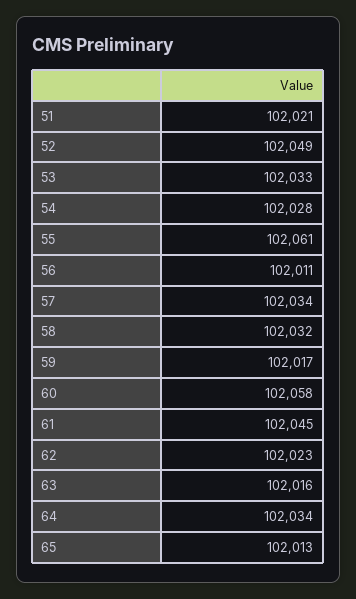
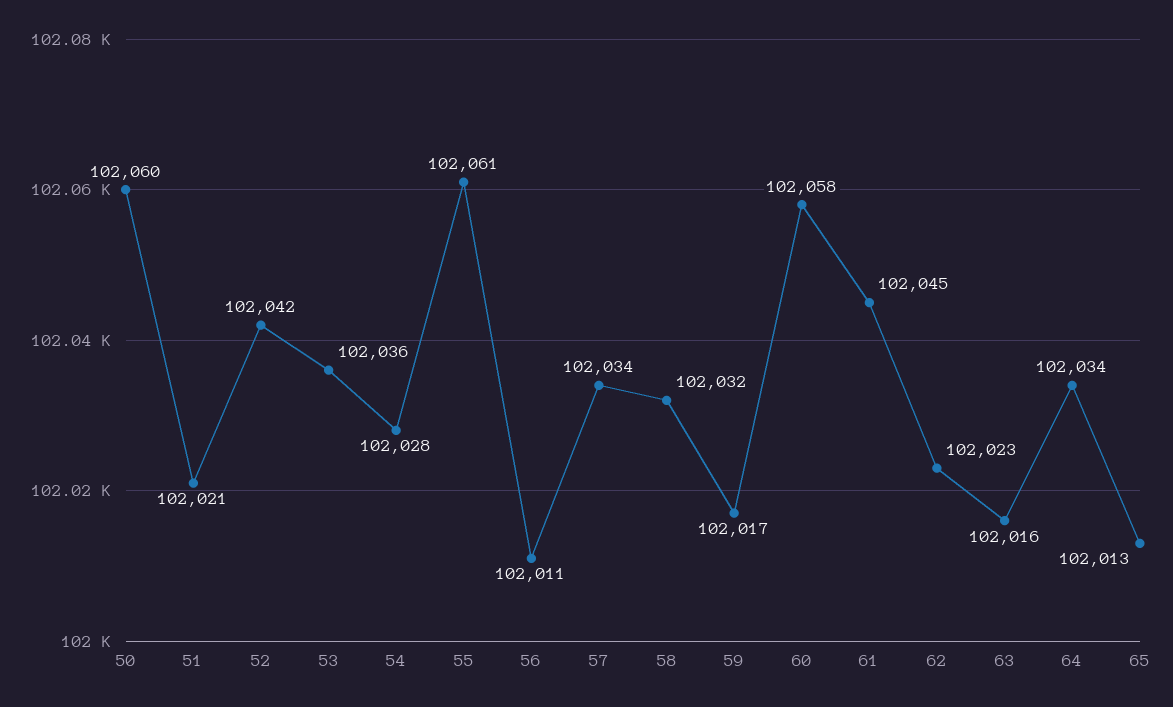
52: 102049 -> 102042
53: 102033 -> 102036
50: none -> 102060

